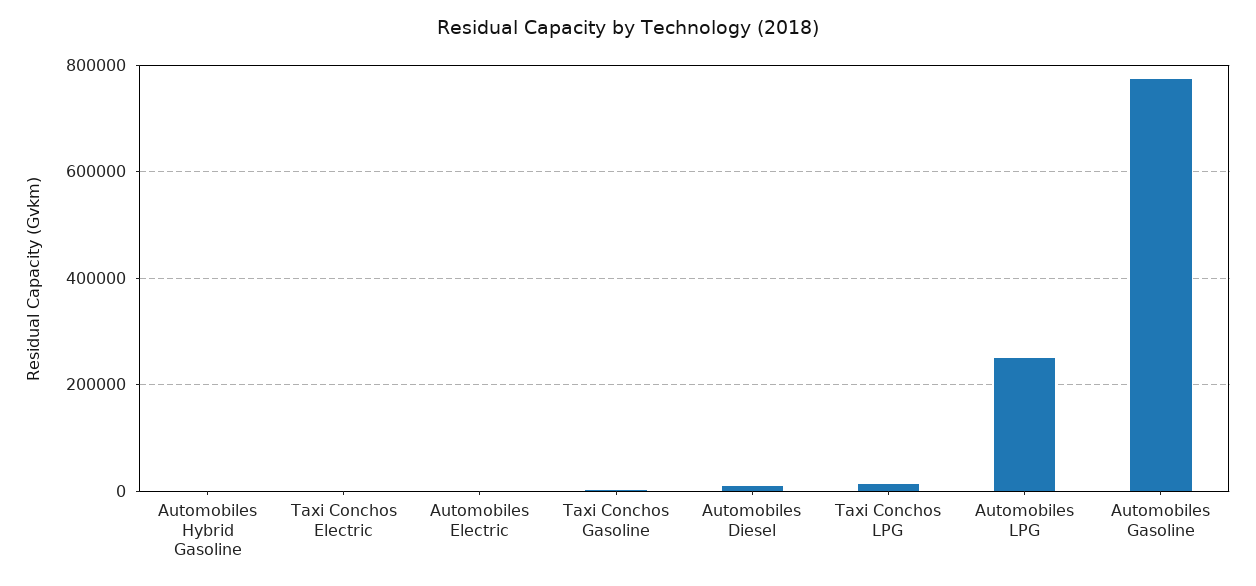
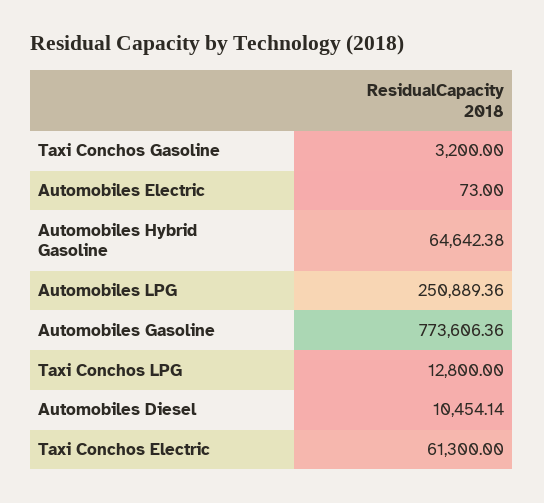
Automobiles Hybrid Gasoline: 0 -> 64642.38
Taxi Conchos Electric: 0 -> 61300

